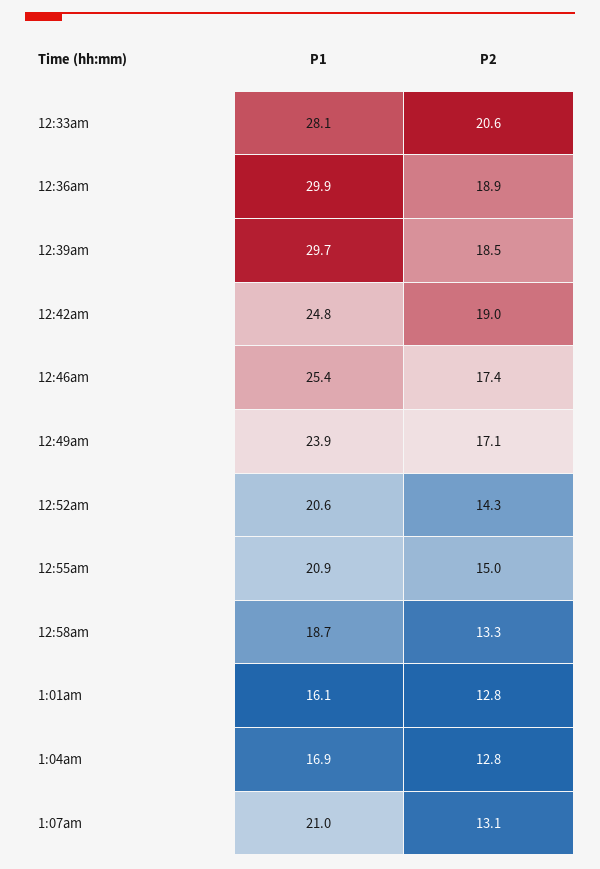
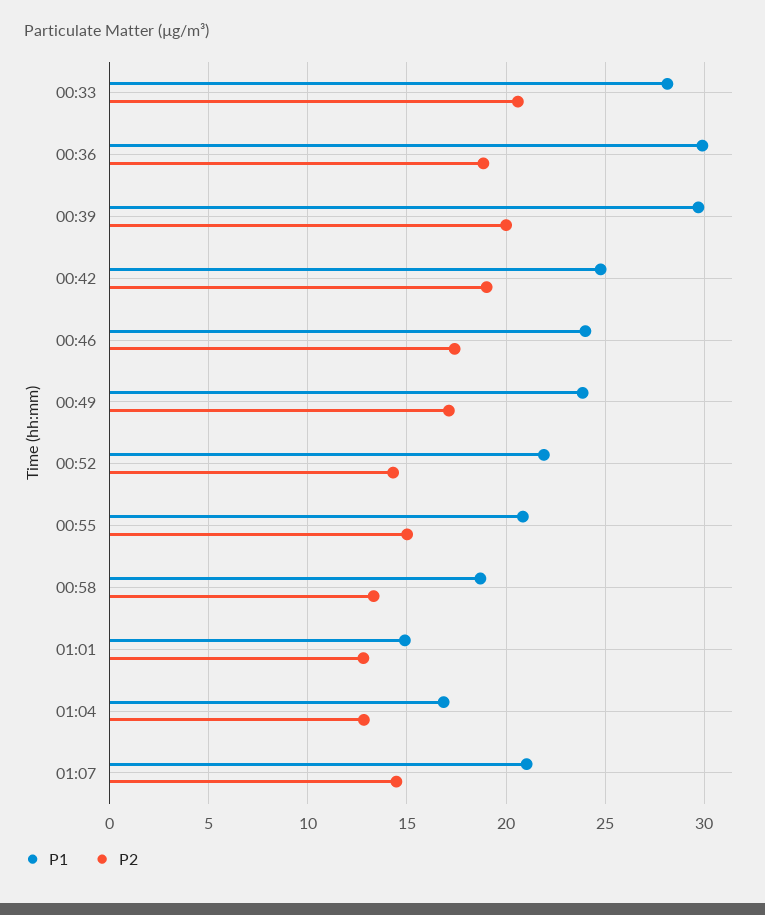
P2, 12:39am: 18.5 -> 20
P1, 12:46am: 25.4 -> 24
P1, 12:52am: 20.6 -> 22
P1, 1:01am: 16.1 -> 15
P2, 1:07am: 13.1 -> 14.5

